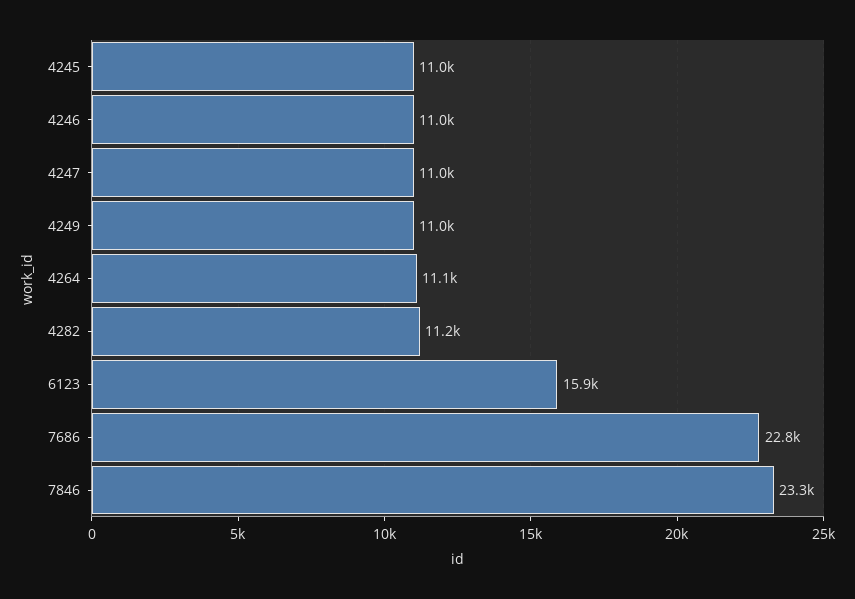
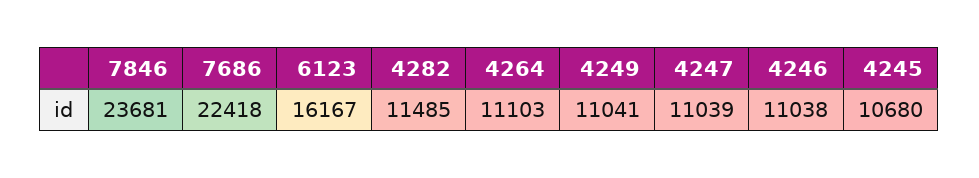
4245: 11000 -> 10680
4282: 11200 -> 11485
6123: 15900 -> 16167
7686: 22800 -> 22418
7846: 23300 -> 23681

